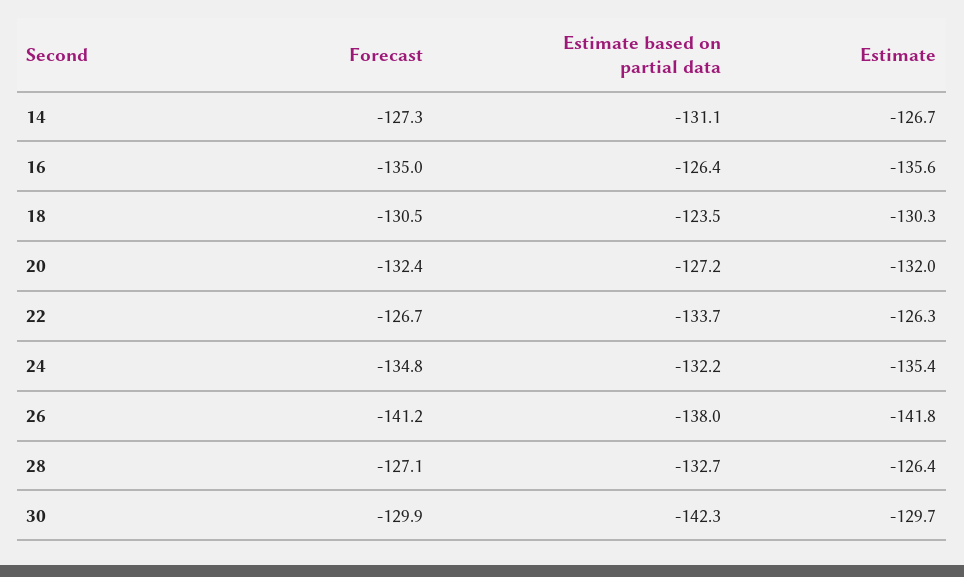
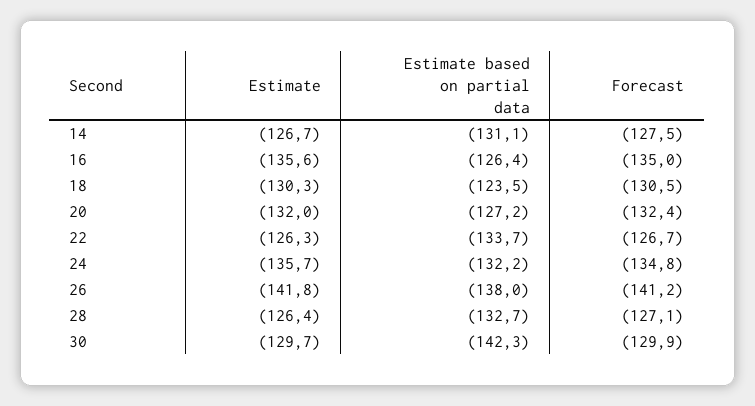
Forecast, 14: -127.3 -> -127.5
Estimate, 24: -135.4 -> -135.7

